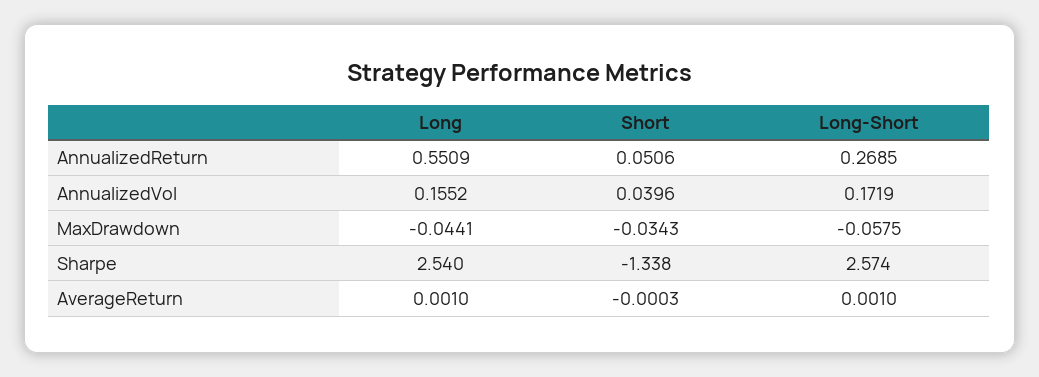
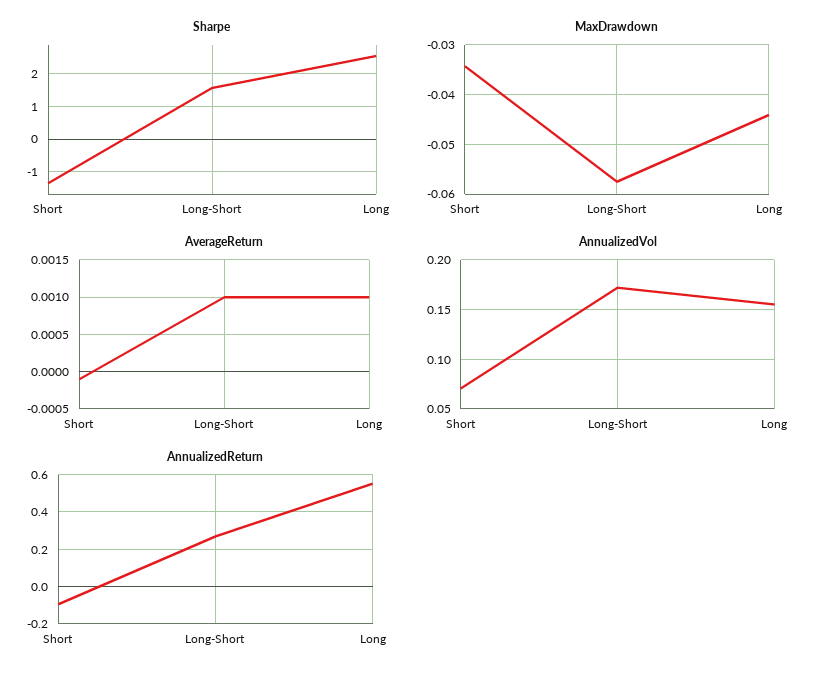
AnnualizedReturn, Short: 0.0506 -> -0.1
AnnualizedVol, Short: 0.0396 -> 0.07
Sharpe, Long-Short: 2.574 -> 1.6
AverageReturn, Short: -0.0003 -> -0.0001

